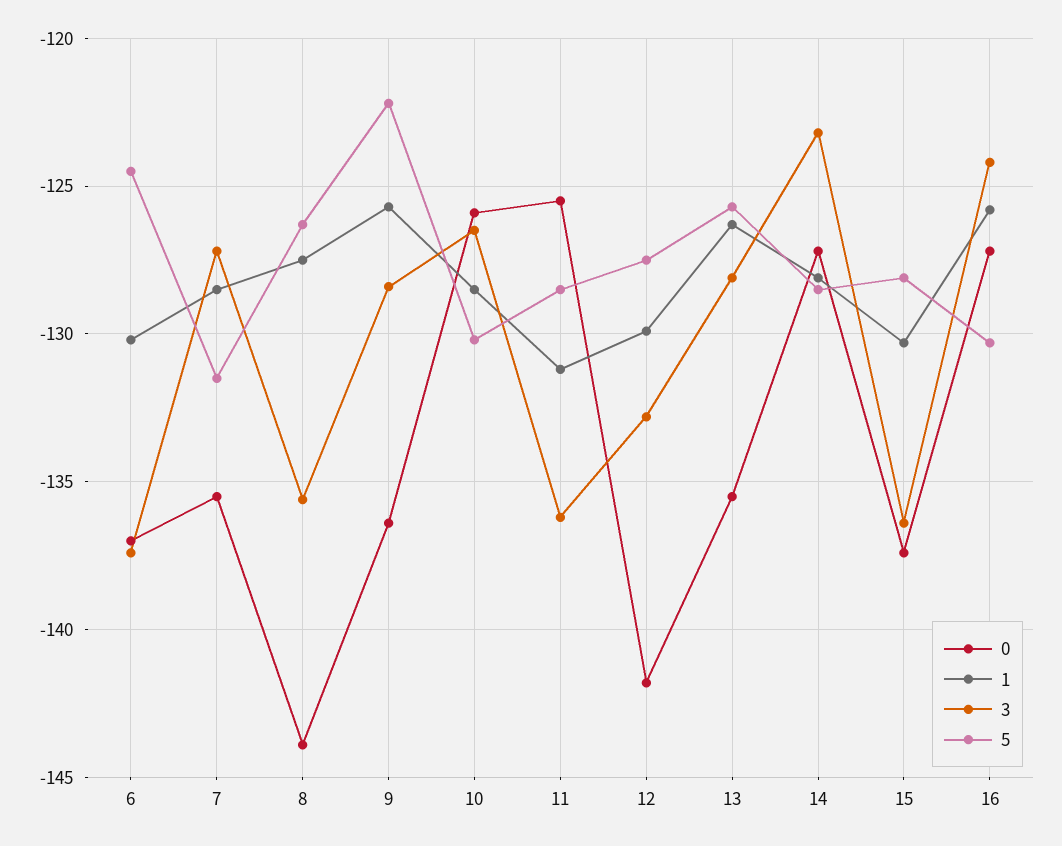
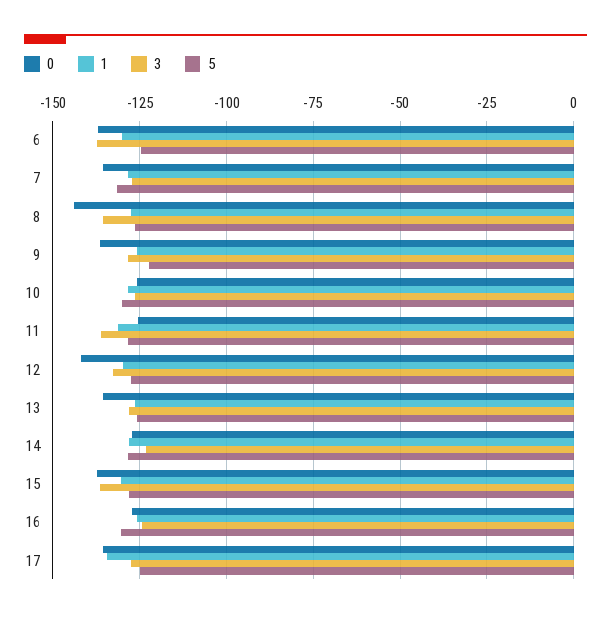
0, 17: none -> -135
1, 17: none -> -135
3, 17: none -> -127.5
5, 17: none -> -125

